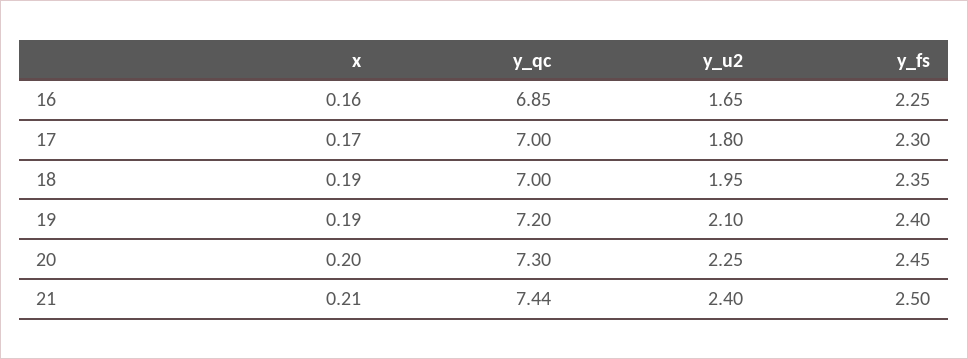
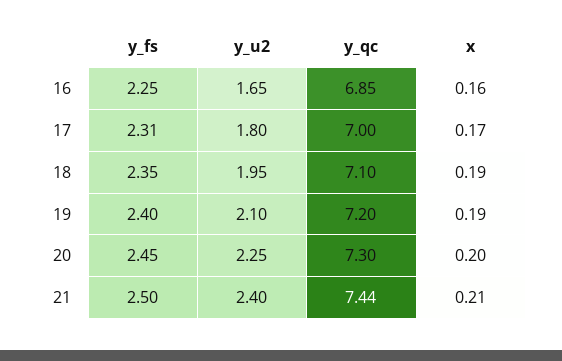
y_fs, 17: 2.3 -> 2.31
y_qc, 18: 7 -> 7.1

